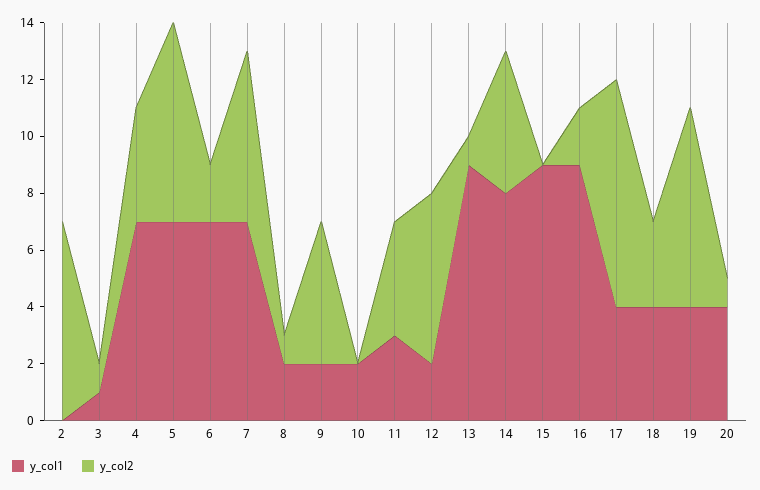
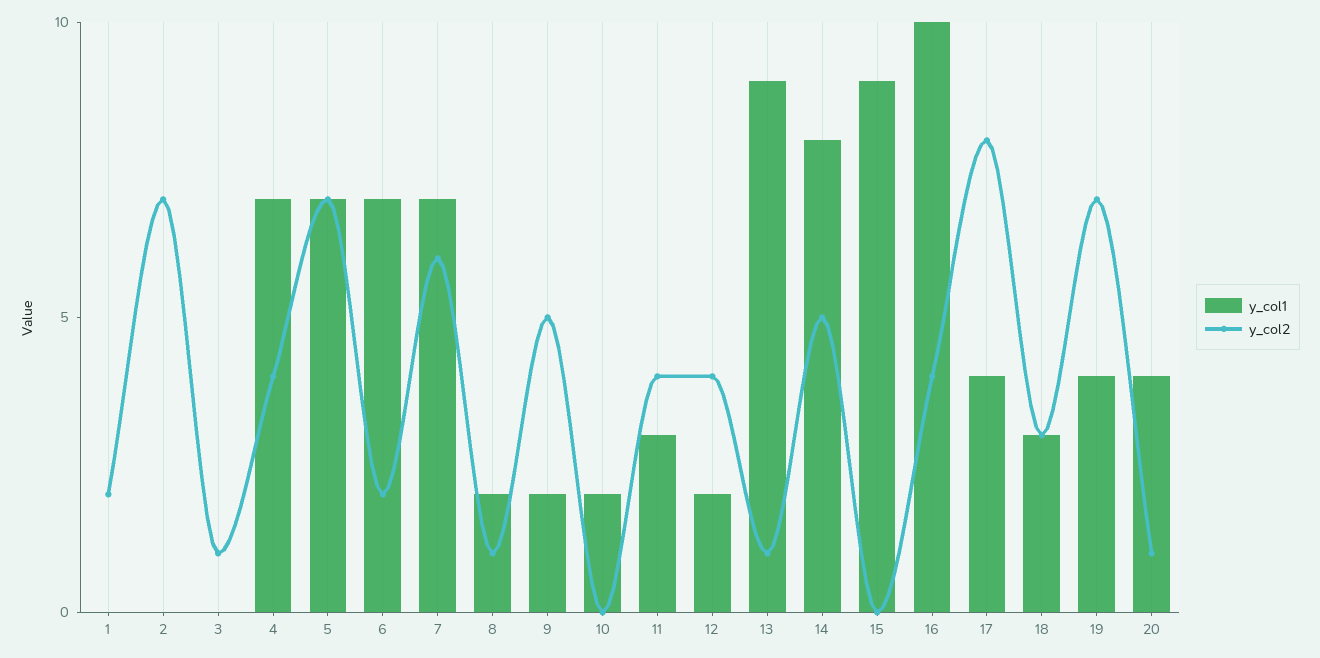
y_col1, 3: 1 -> 0
y_col2, 12: 6 -> 4
y_col1, 16: 9 -> 10
y_col2, 16: 2 -> 4
y_col1, 18: 4 -> 3
y_col1, 1: none -> 0
y_col2, 1: none -> 2

